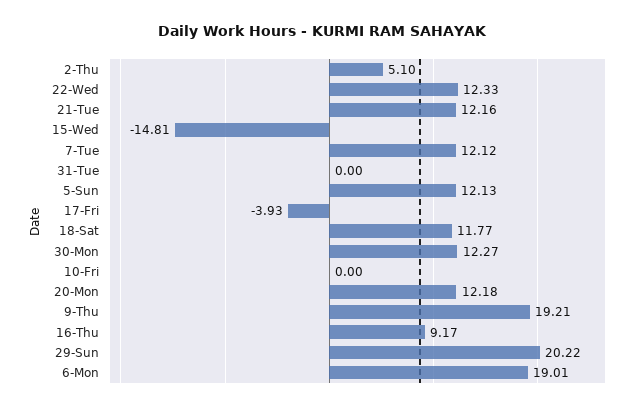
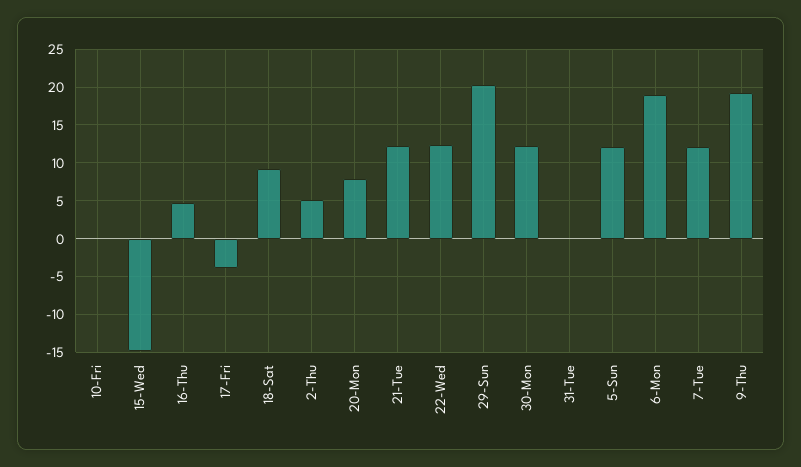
18-Sat: 11.77 -> 9
20-Mon: 12.18 -> 8
16-Thu: 9.17 -> 5

